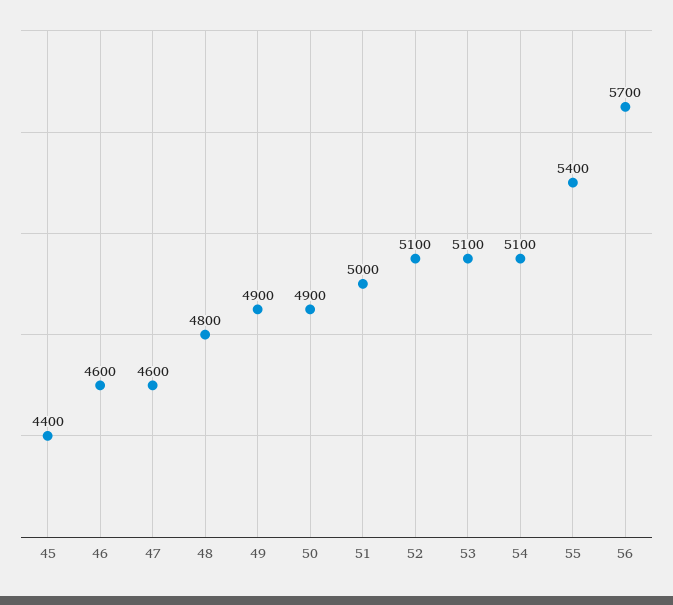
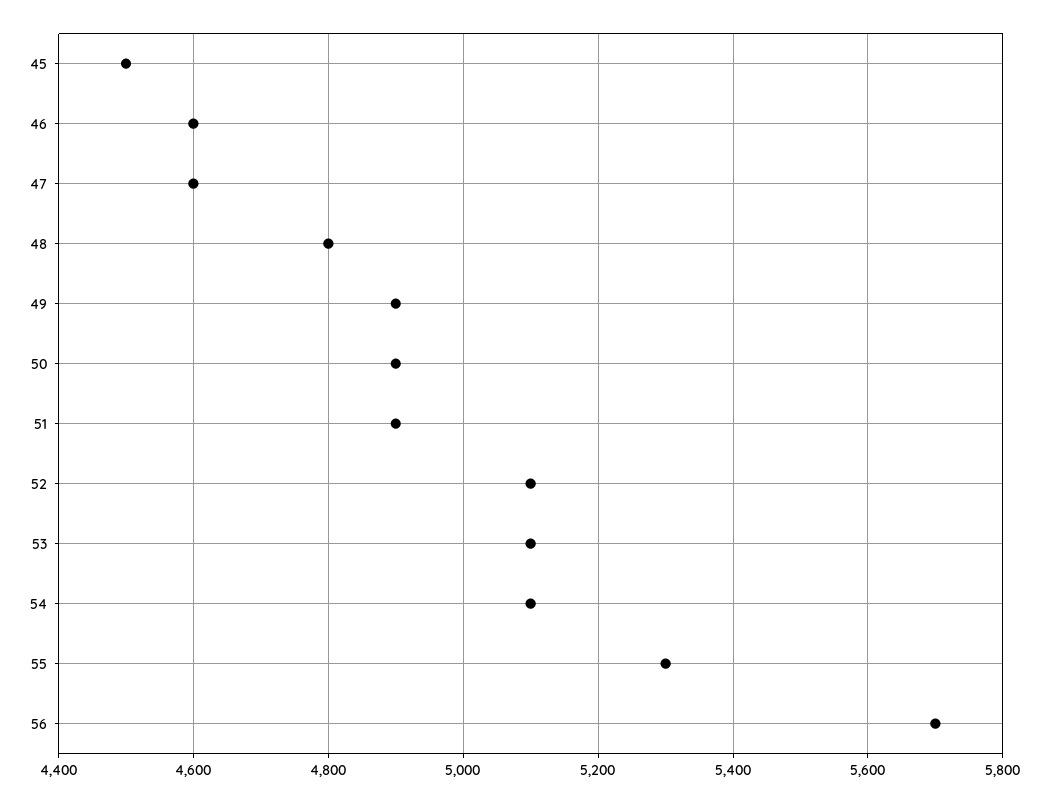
45: 4400 -> 4500
51: 5000 -> 4900
55: 5400 -> 5300

